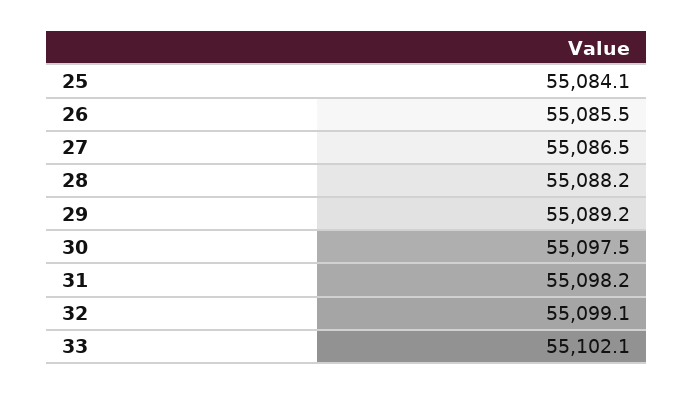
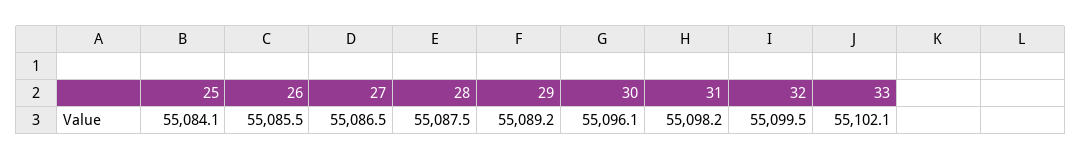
28: 55088.2 -> 55087.5
30: 55097.5 -> 55096.1
32: 55099.1 -> 55099.5

